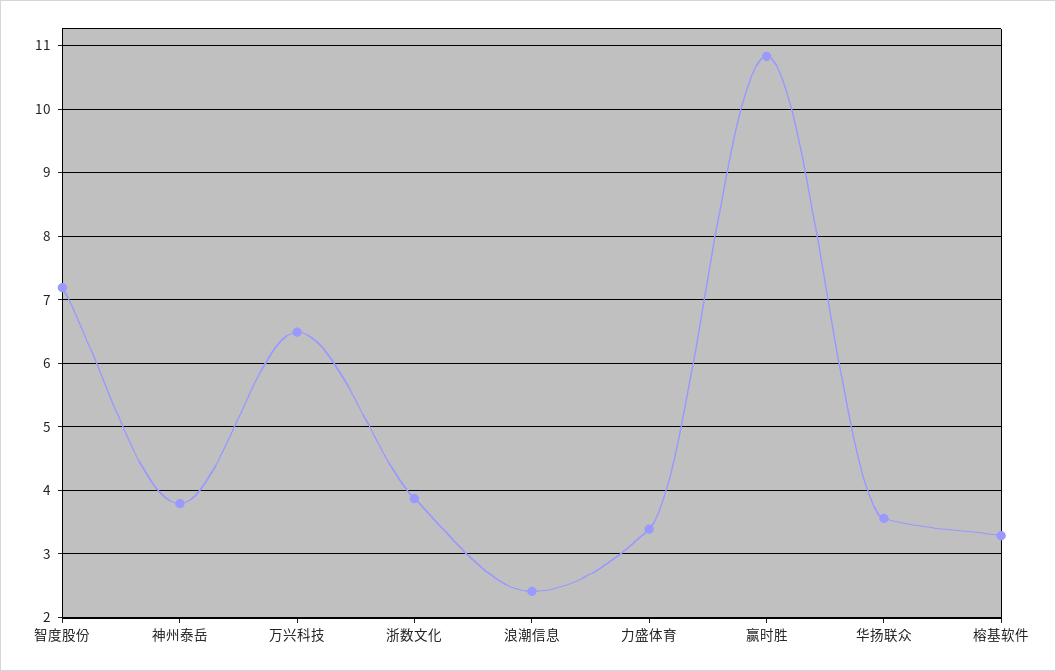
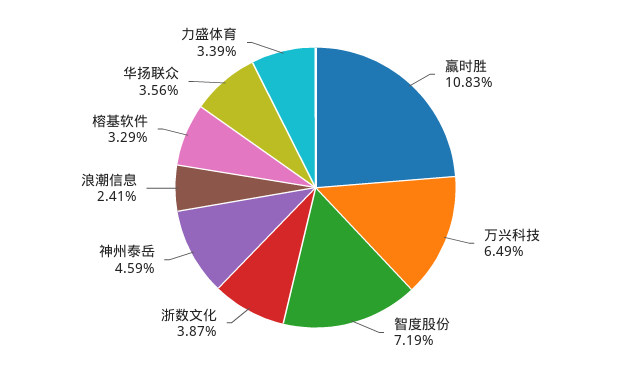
神州泰岳: 3.8 -> 4.59

